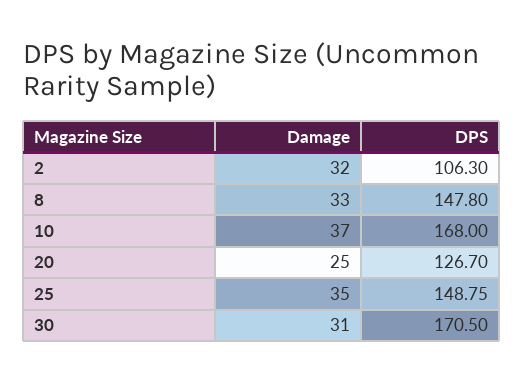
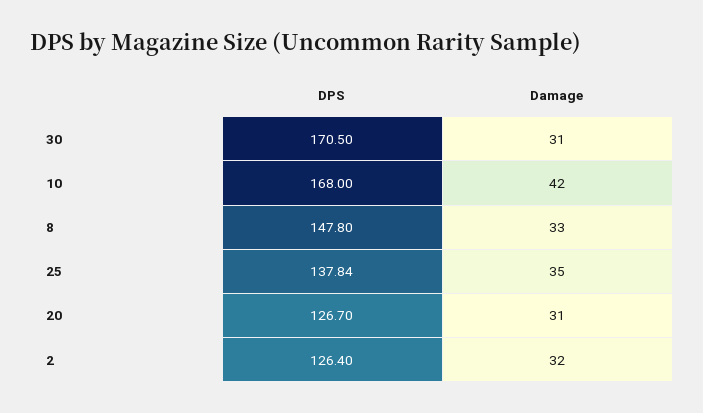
DPS, 2: 106.3 -> 126.4
Damage, 10: 37 -> 42
Damage, 20: 25 -> 31
DPS, 25: 148.75 -> 137.84

